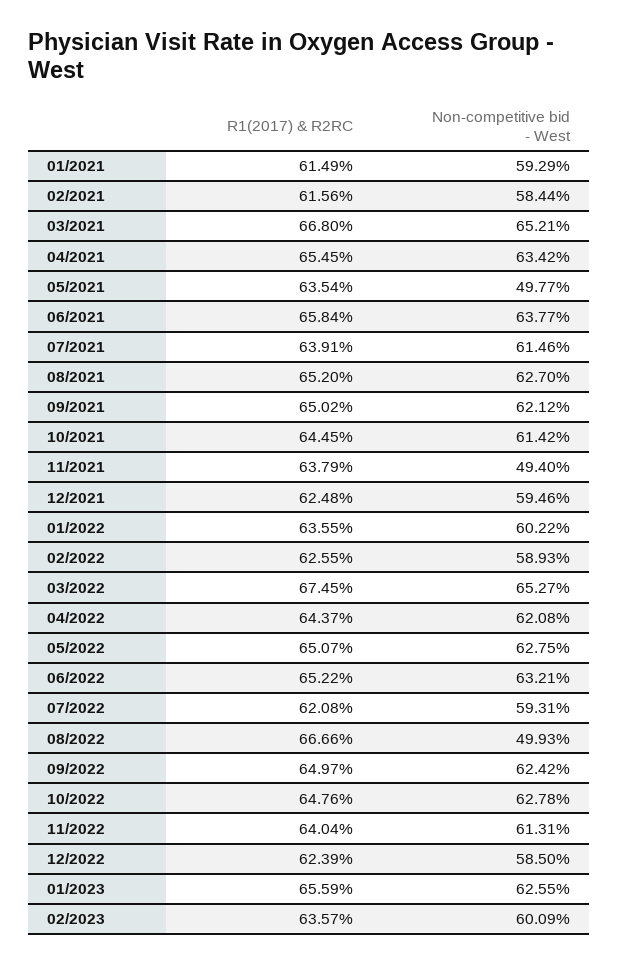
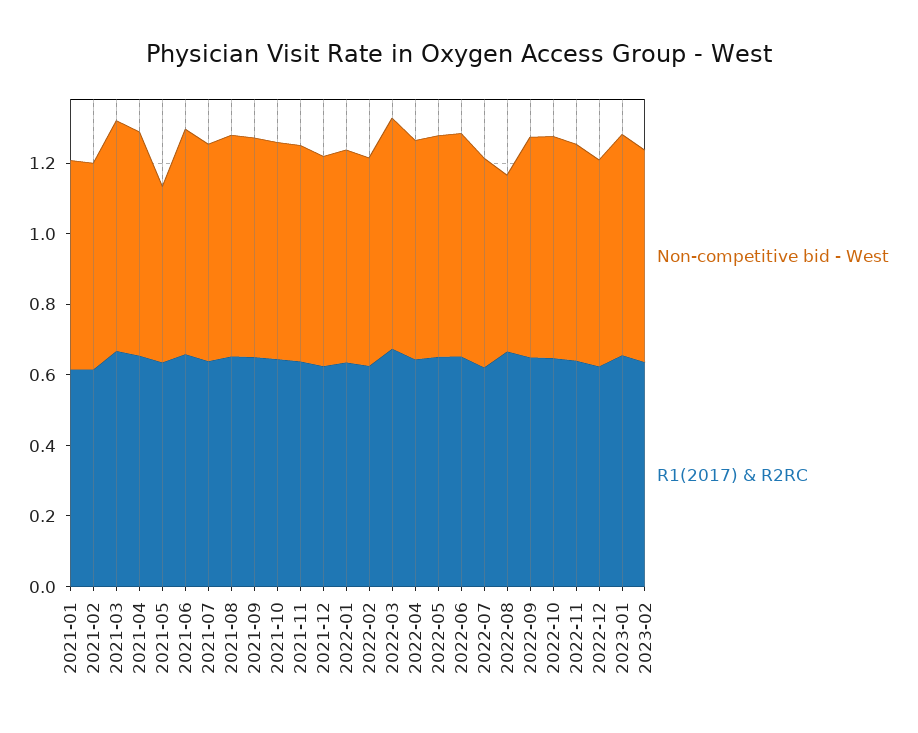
Non-competitive bid - West, 11/2021: 0.494 -> 0.6

